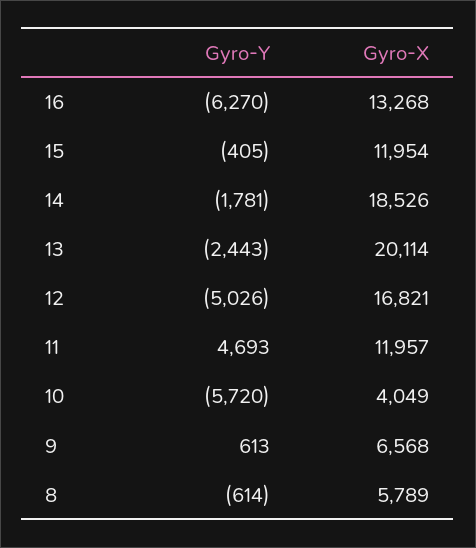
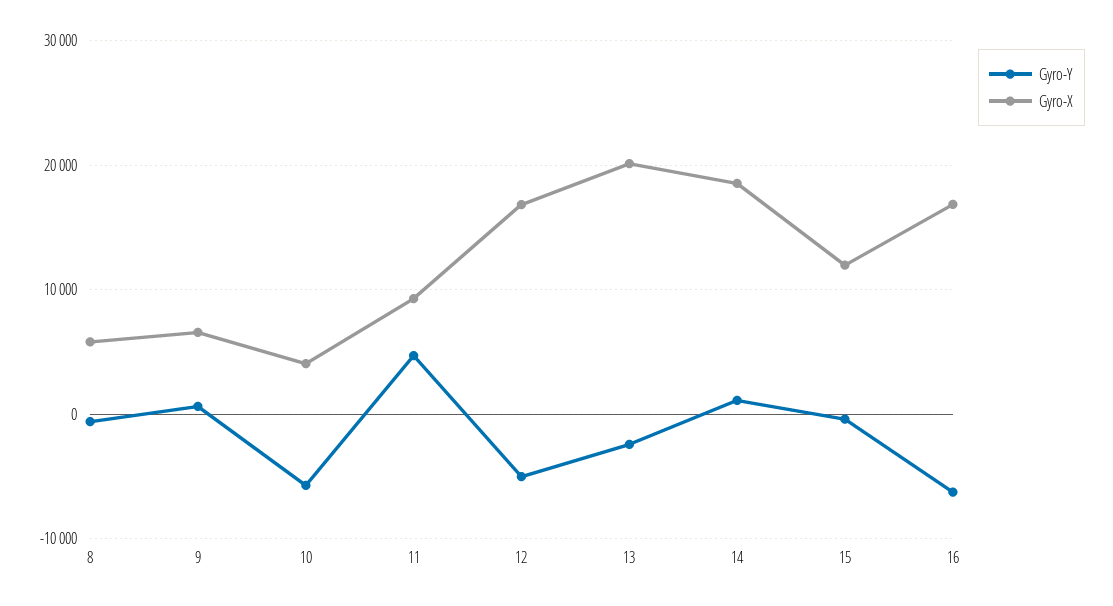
Gyro-X, 16: 13268 -> 17000
Gyro-Y, 14: -1781 -> 1000
Gyro-X, 11: 11957 -> 9000

